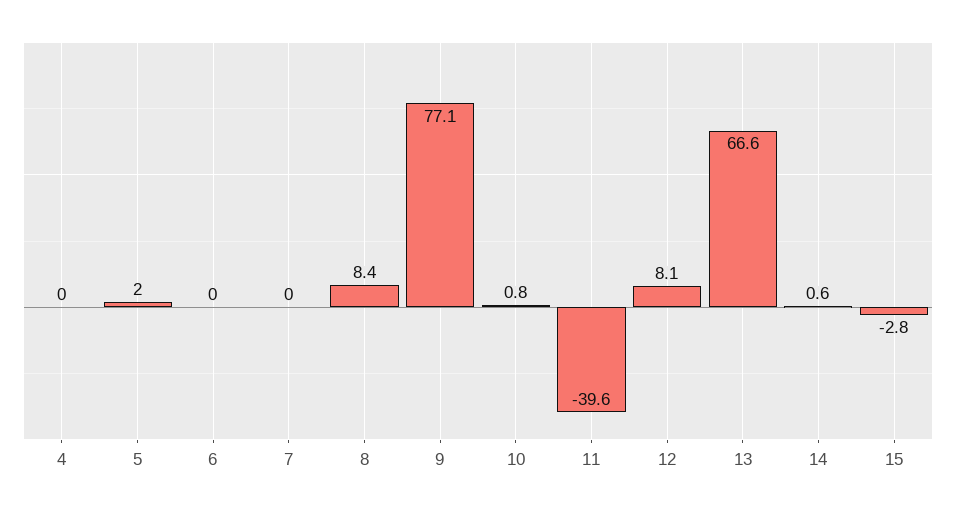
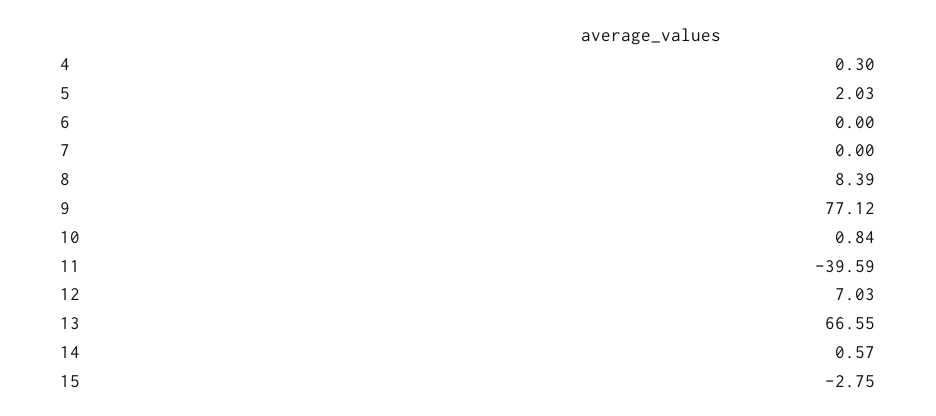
4: 0 -> 0.3
12: 8.1 -> 7.03

